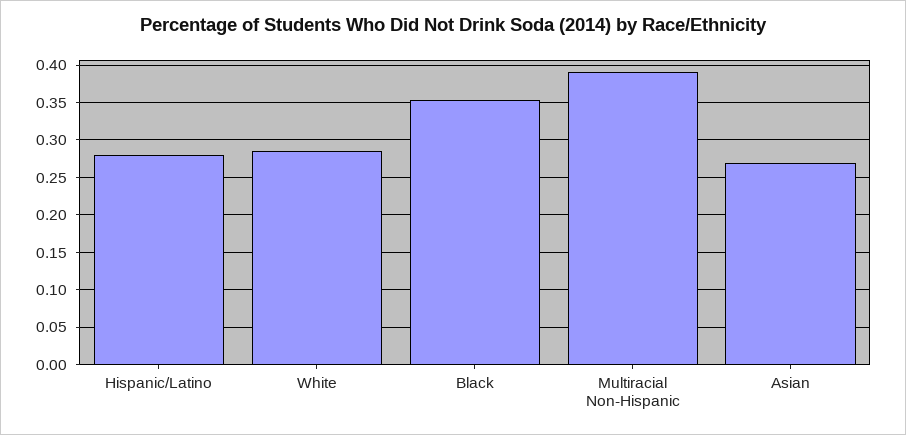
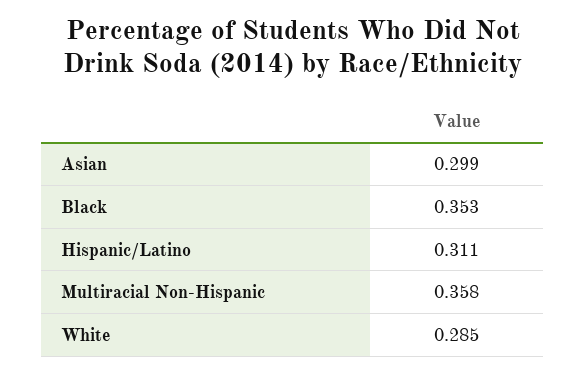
Hispanic/Latino: 0.28 -> 0.311
Multiracial Non-Hispanic: 0.39 -> 0.358
Asian: 0.27 -> 0.299

